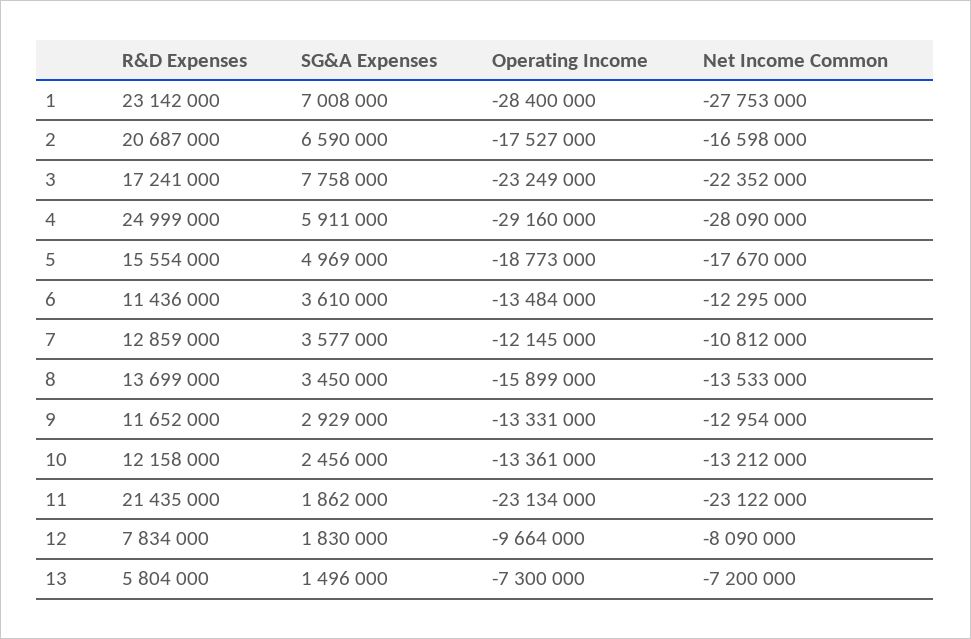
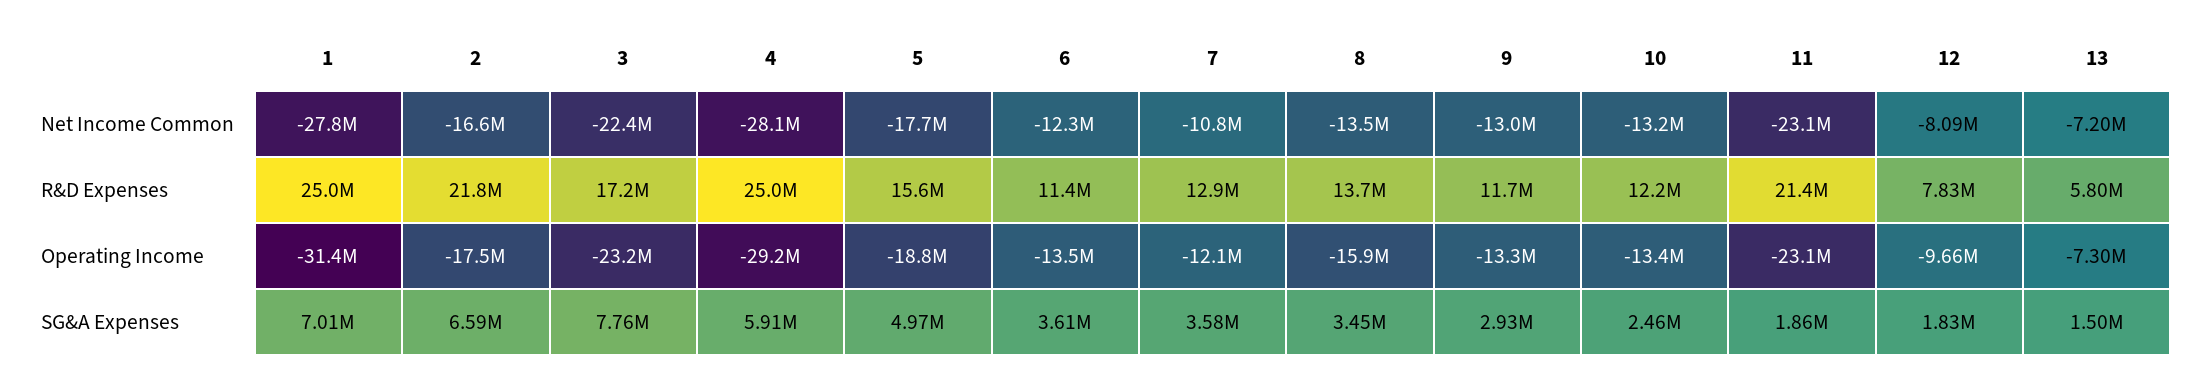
R&D Expenses, 1: 23142000 -> 25000000
Operating Income, 1: -28400000 -> -31400000
R&D Expenses, 2: 20687000 -> 21800000

